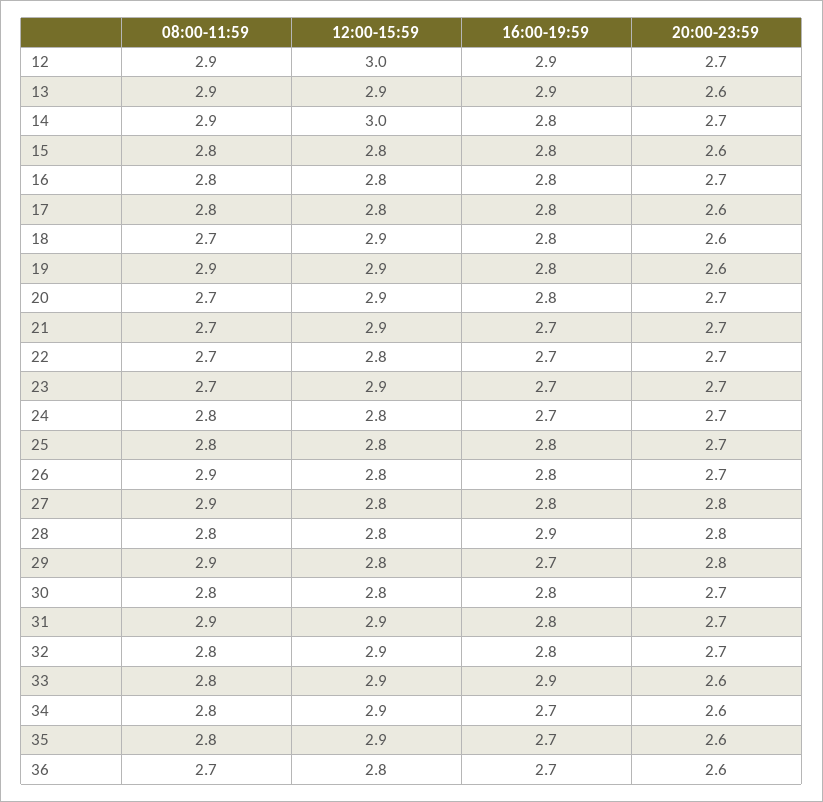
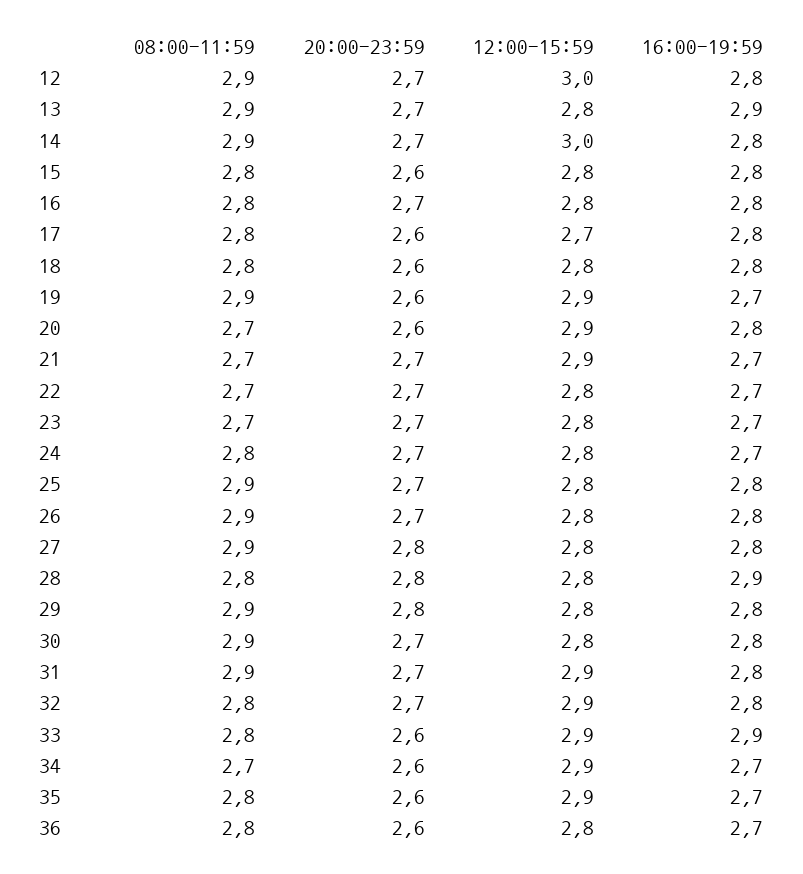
16:00-19:59, 12: 2.9 -> 2.8
12:00-15:59, 13: 2.9 -> 2.8
20:00-23:59, 13: 2.6 -> 2.7
12:00-15:59, 17: 2.8 -> 2.7
08:00-11:59, 18: 2.7 -> 2.8
12:00-15:59, 18: 2.9 -> 2.8
16:00-19:59, 19: 2.8 -> 2.7
20:00-23:59, 20: 2.7 -> 2.6
12:00-15:59, 23: 2.9 -> 2.8
08:00-11:59, 25: 2.8 -> 2.9
16:00-19:59, 29: 2.7 -> 2.8
08:00-11:59, 30: 2.8 -> 2.9
08:00-11:59, 34: 2.8 -> 2.7
08:00-11:59, 36: 2.7 -> 2.8

